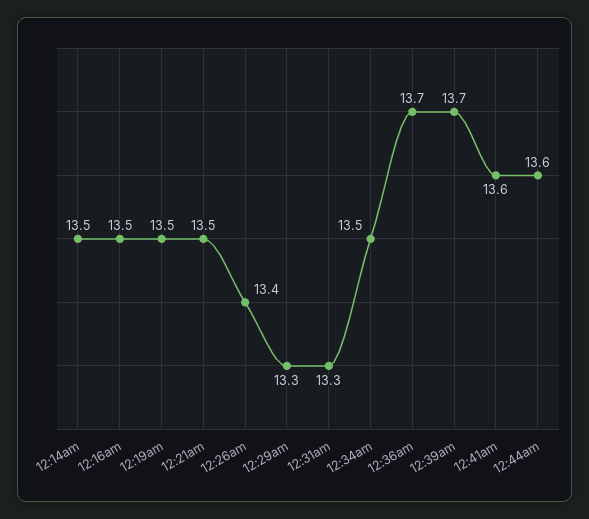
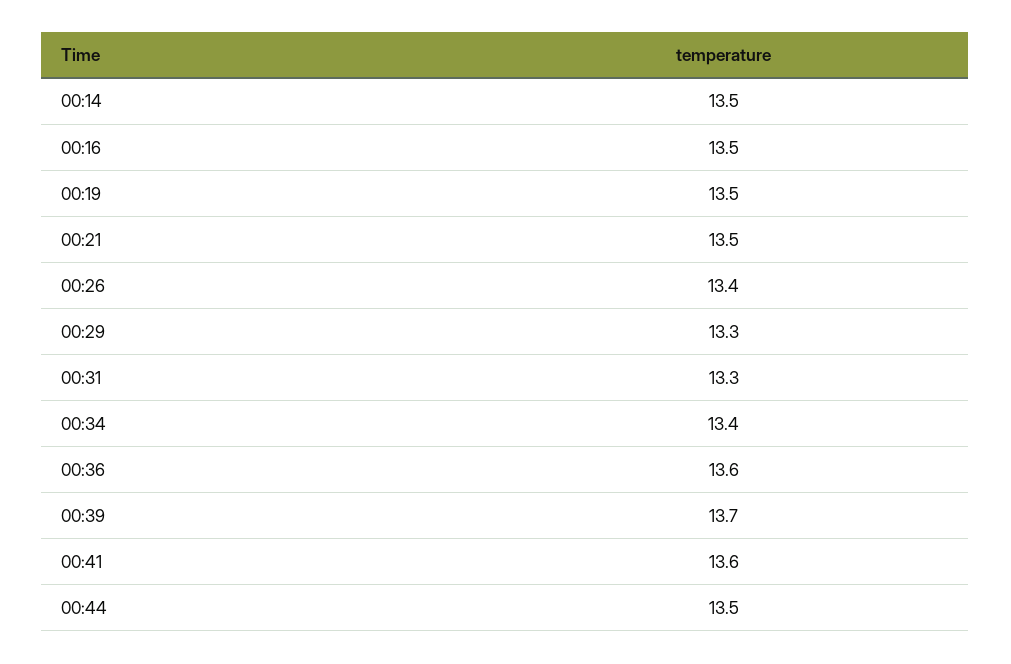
12:34am: 13.5 -> 13.4
12:36am: 13.7 -> 13.6
12:44am: 13.6 -> 13.5

